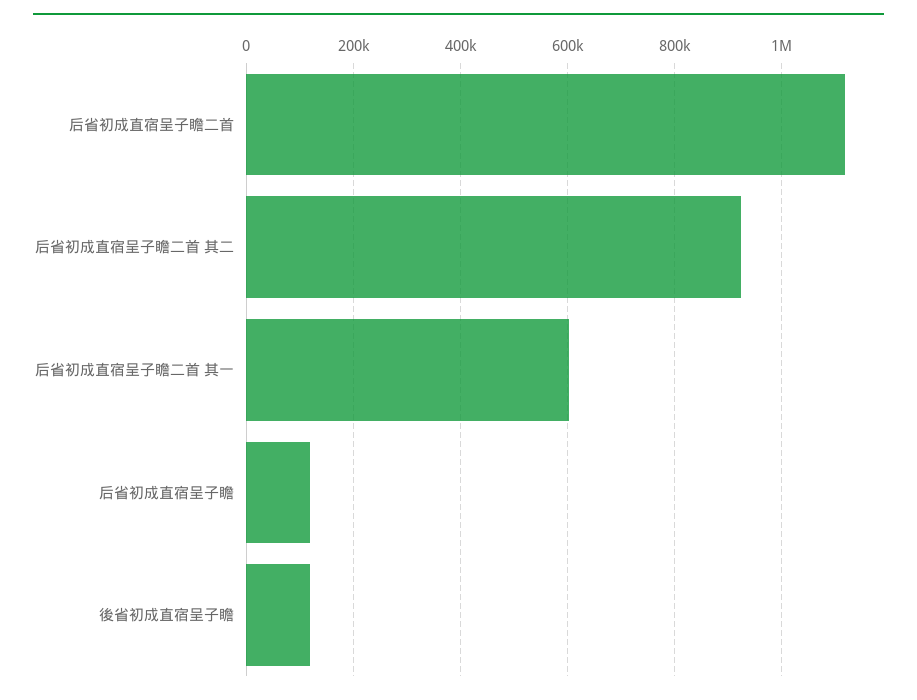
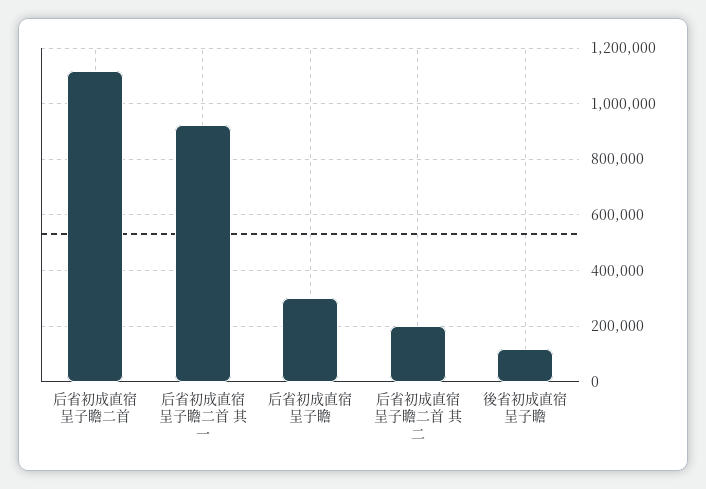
后省初成直宿呈子瞻二首 其二: 920000 -> 200000
后省初成直宿呈子瞻二首 其一: 600000 -> 925000
后省初成直宿呈子瞻: 120000 -> 300000

